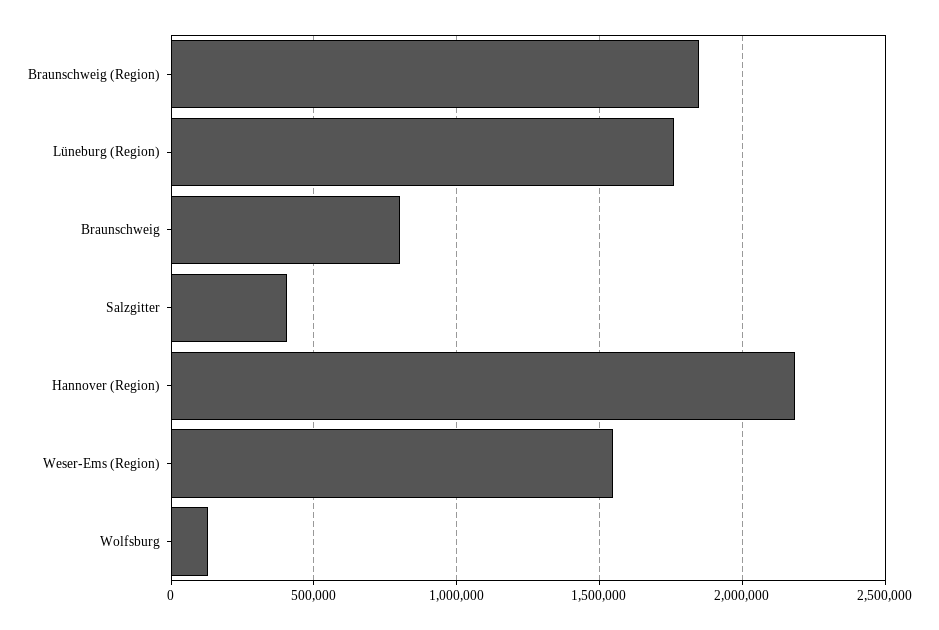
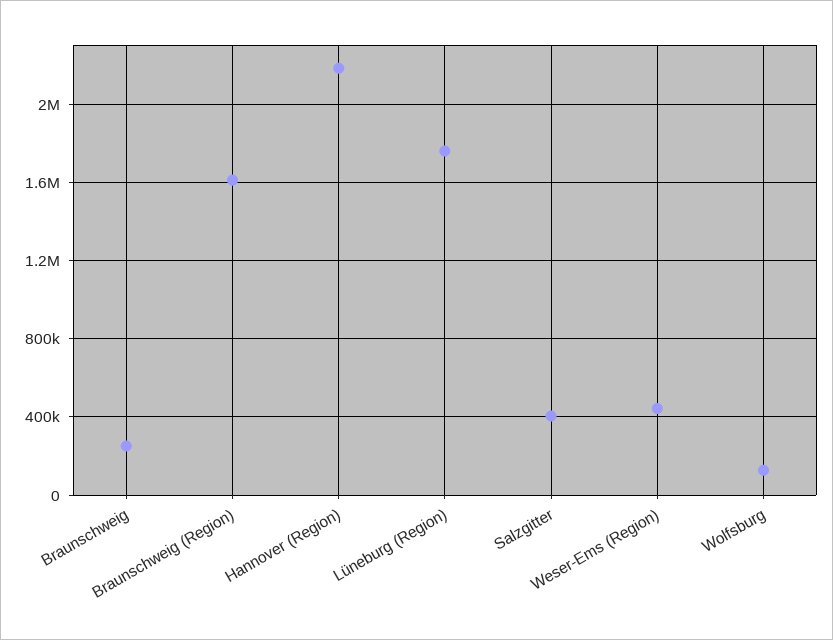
Braunschweig (Region): 1850000 -> 1600000
Braunschweig: 800000 -> 250000
Weser-Ems (Region): 1550000 -> 450000

